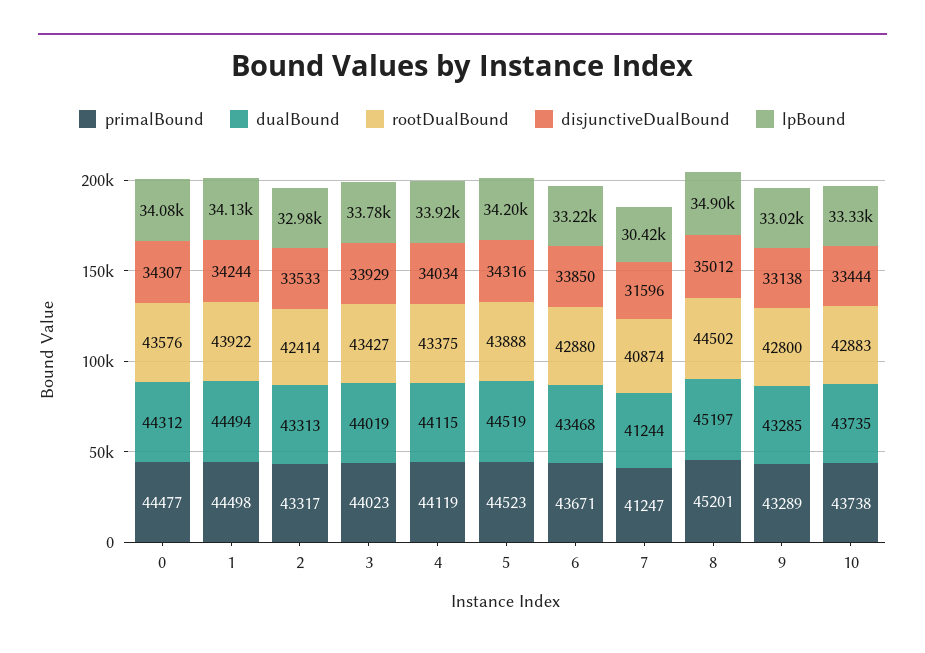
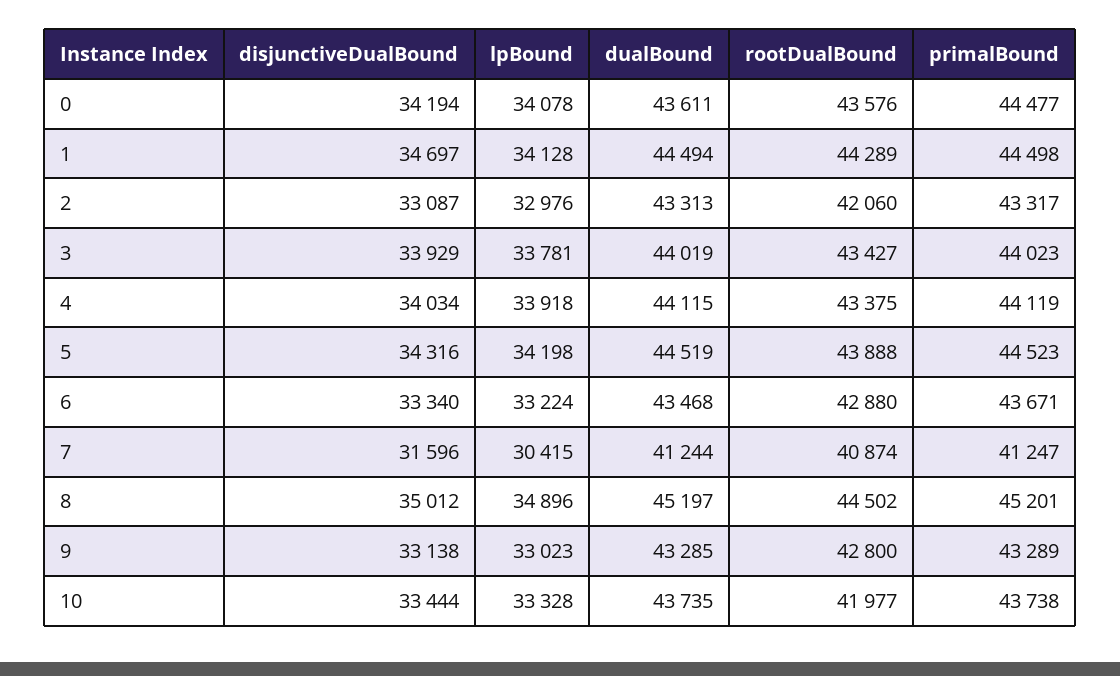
dualBound, 0: 44312 -> 43611
disjunctiveDualBound, 0: 34307 -> 34194
rootDualBound, 1: 43922 -> 44289
disjunctiveDualBound, 1: 34244 -> 34697
rootDualBound, 2: 42414 -> 42060
disjunctiveDualBound, 2: 33533 -> 33087
disjunctiveDualBound, 6: 33850 -> 33340
rootDualBound, 10: 42883 -> 41977

